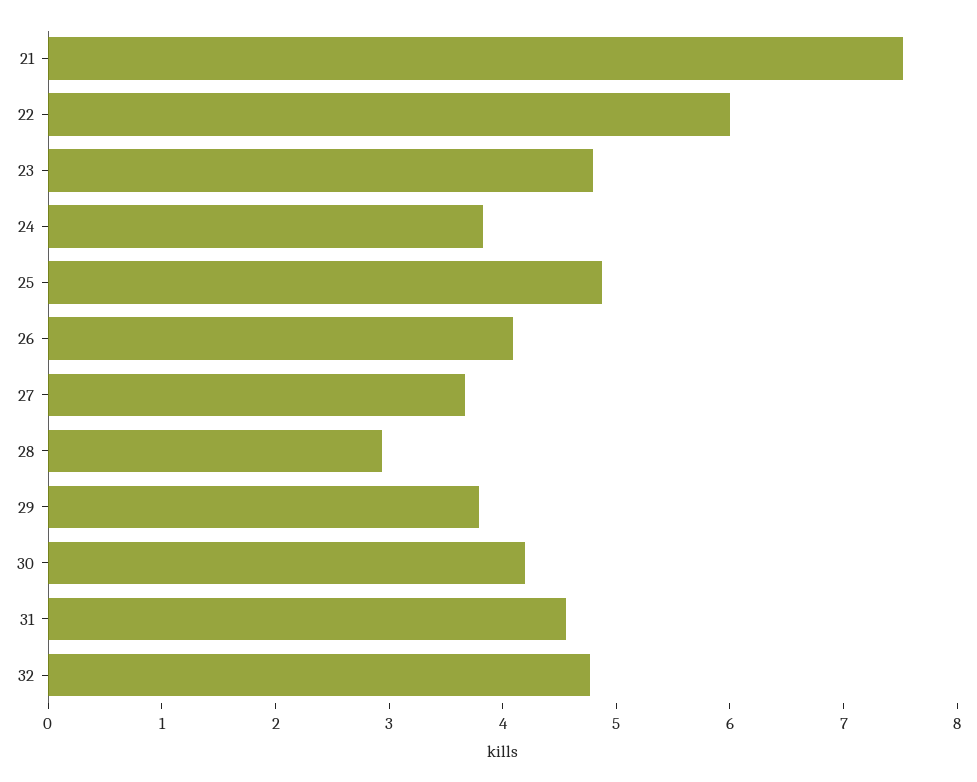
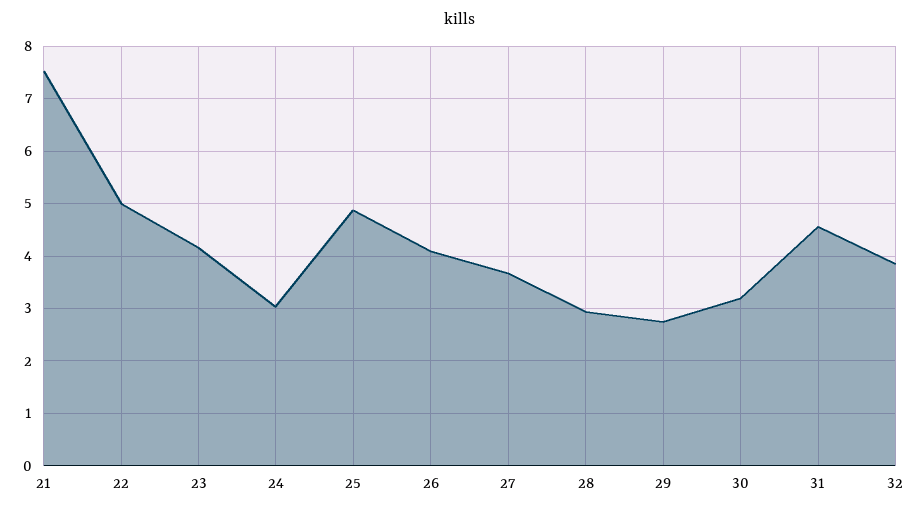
22: 6 -> 5
23: 4.8 -> 4.2
24: 3.8 -> 3
29: 3.8 -> 2.8
30: 4.2 -> 3.2
32: 4.8 -> 3.8

